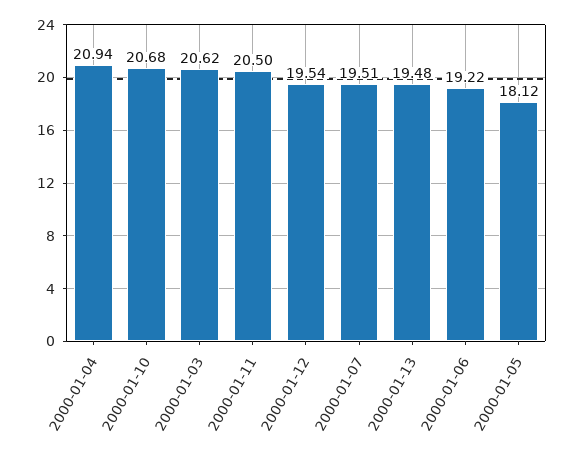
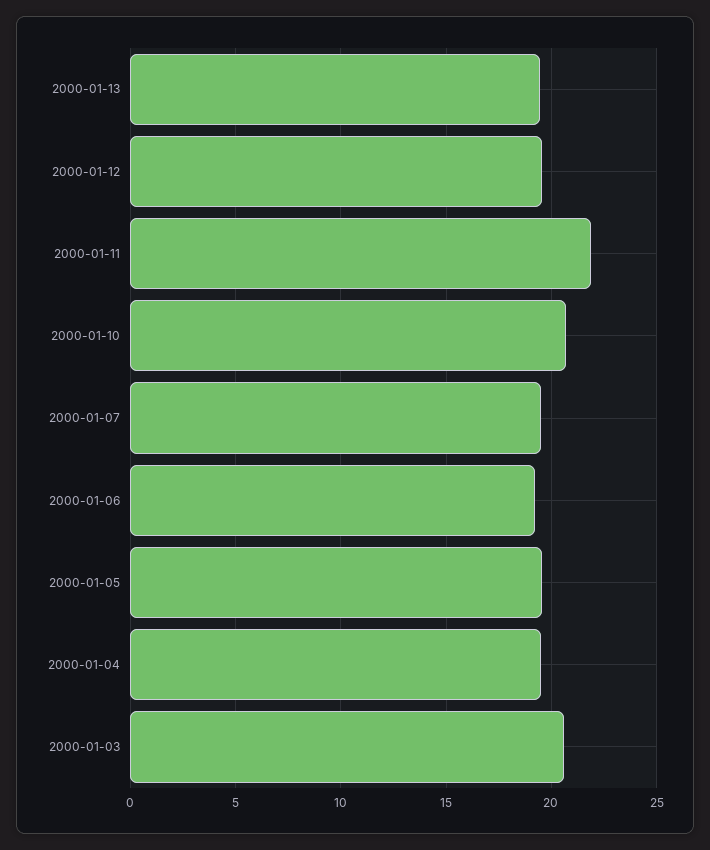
2000-01-04: 20.94 -> 19.5
2000-01-11: 20.5 -> 22
2000-01-05: 18.12 -> 19.5

